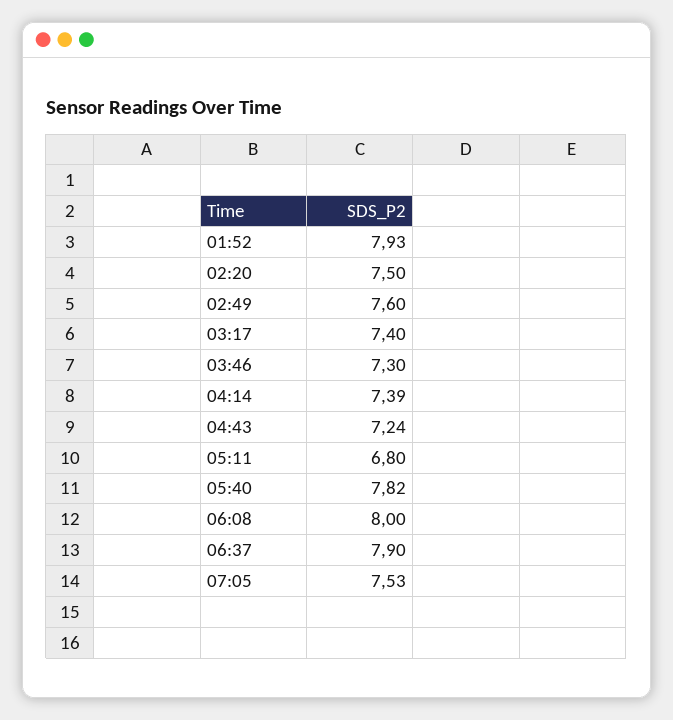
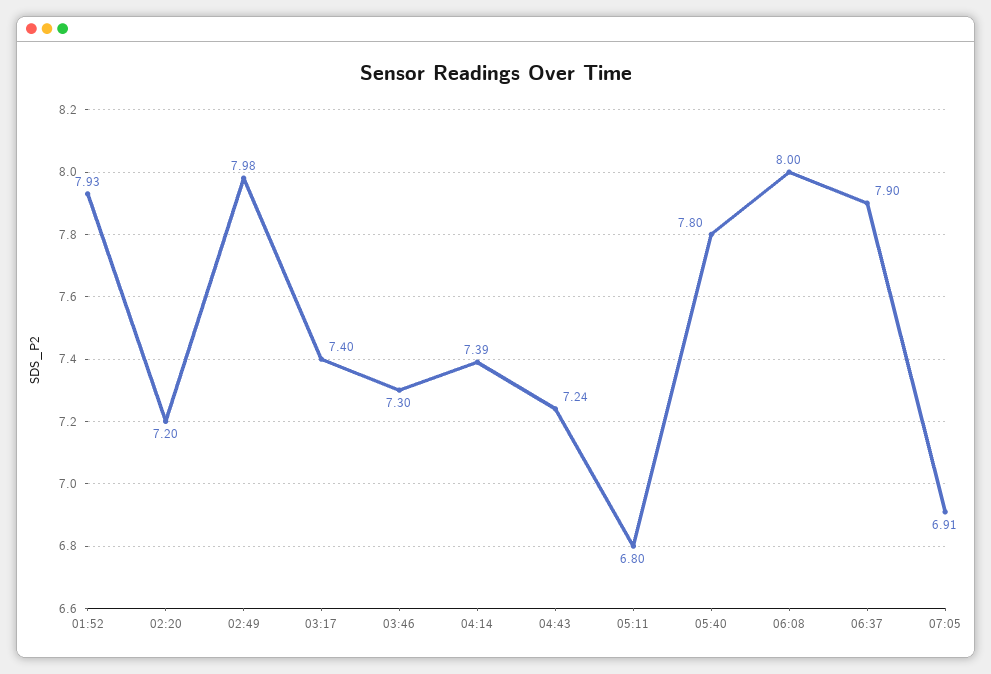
02:20: 7.5 -> 7.2
02:49: 7.6 -> 7.98
05:40: 7.82 -> 7.8
07:05: 7.53 -> 6.91

